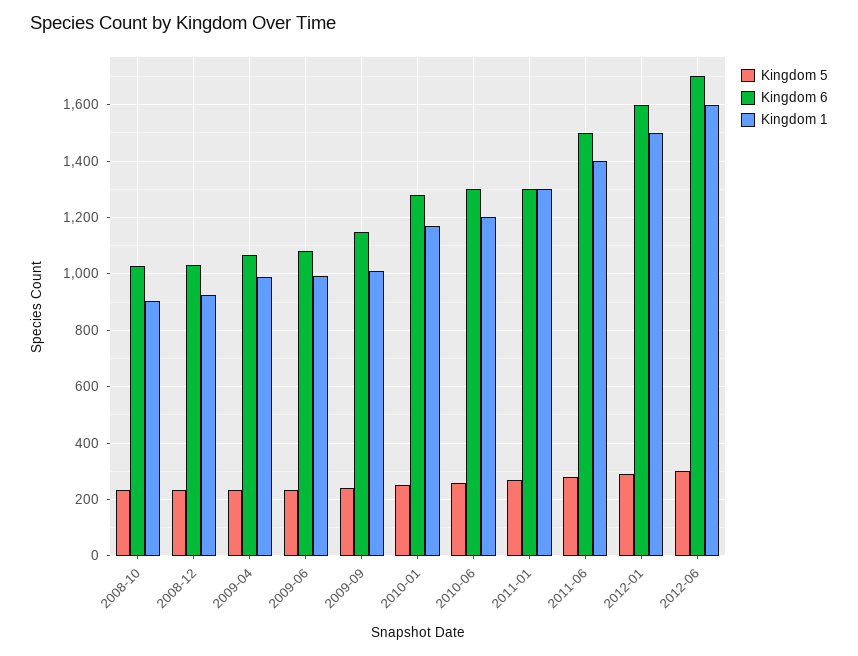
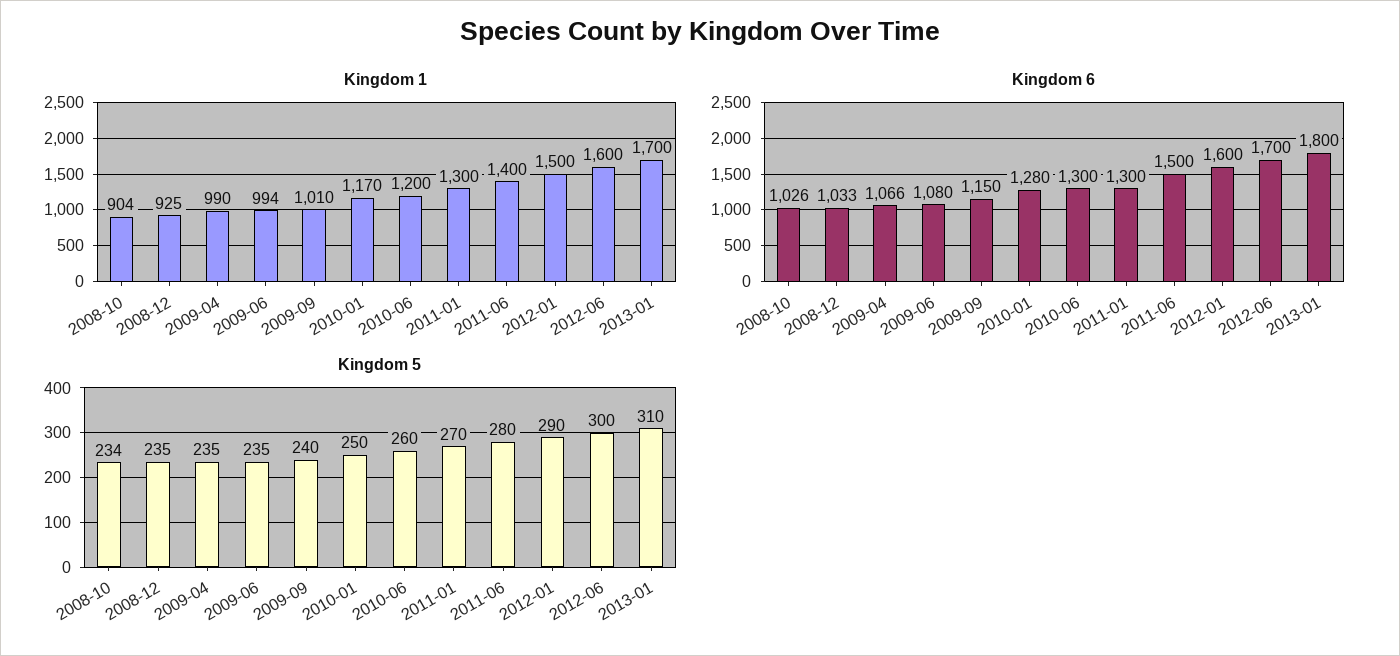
Kingdom 1, 2013-01: none -> 1700
Kingdom 6, 2013-01: none -> 1800
Kingdom 5, 2013-01: none -> 310

